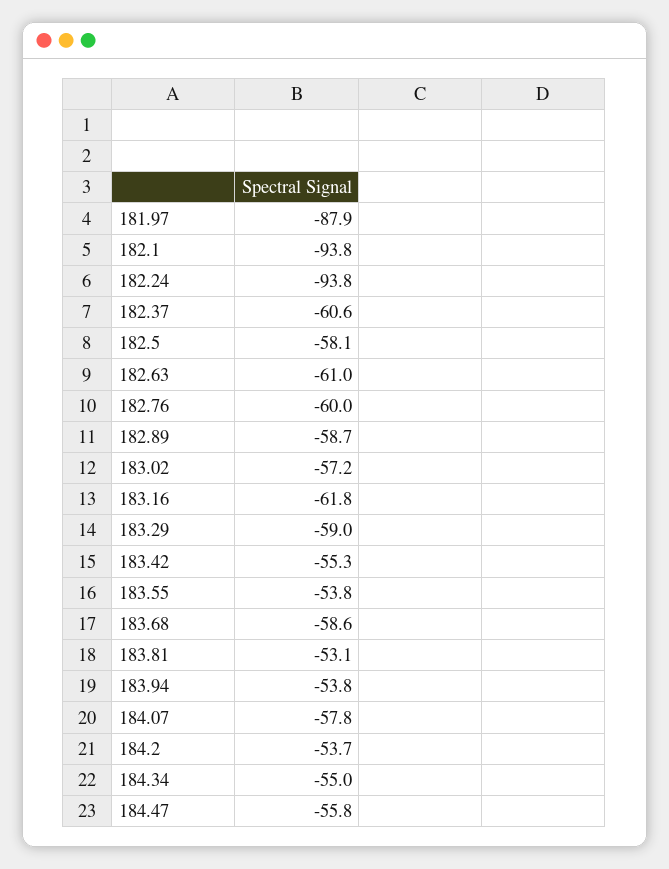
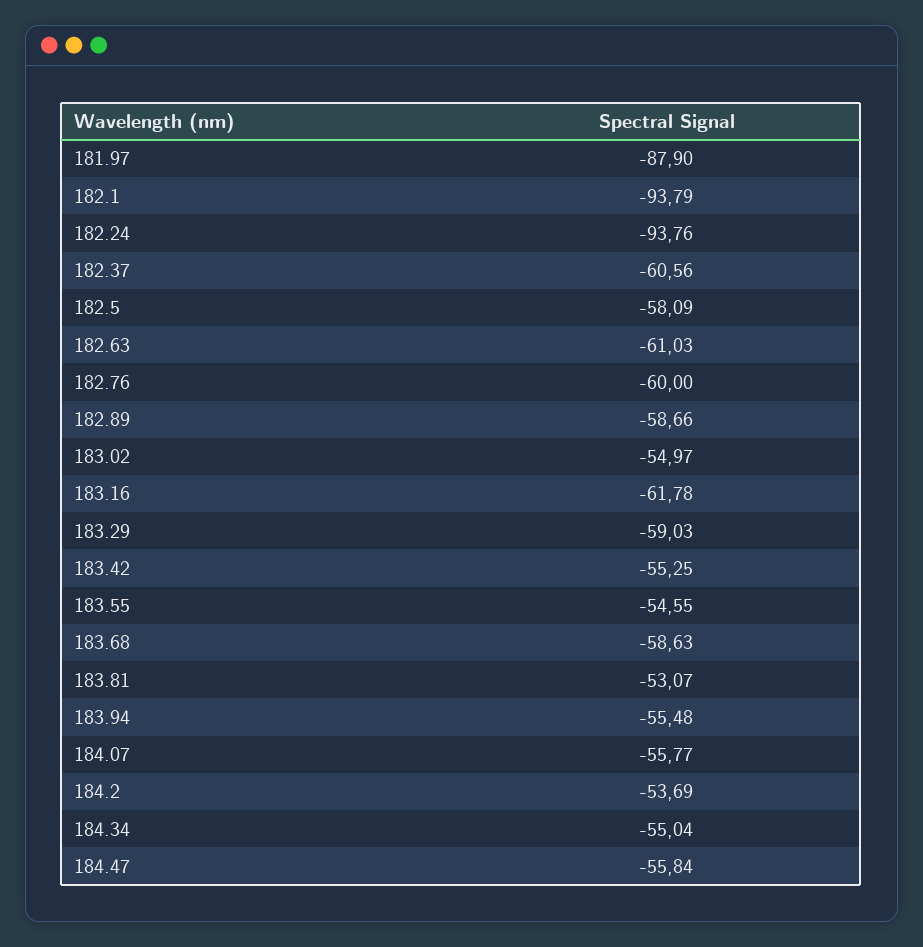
183.02: -57.2 -> -54.97
183.55: -53.8 -> -54.55
183.94: -53.8 -> -55.48
184.07: -57.8 -> -55.77

